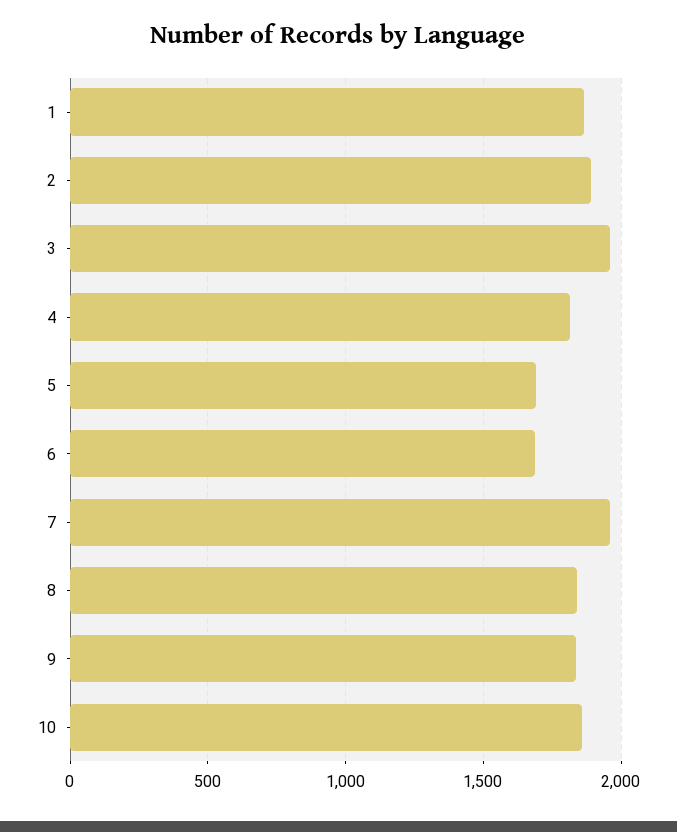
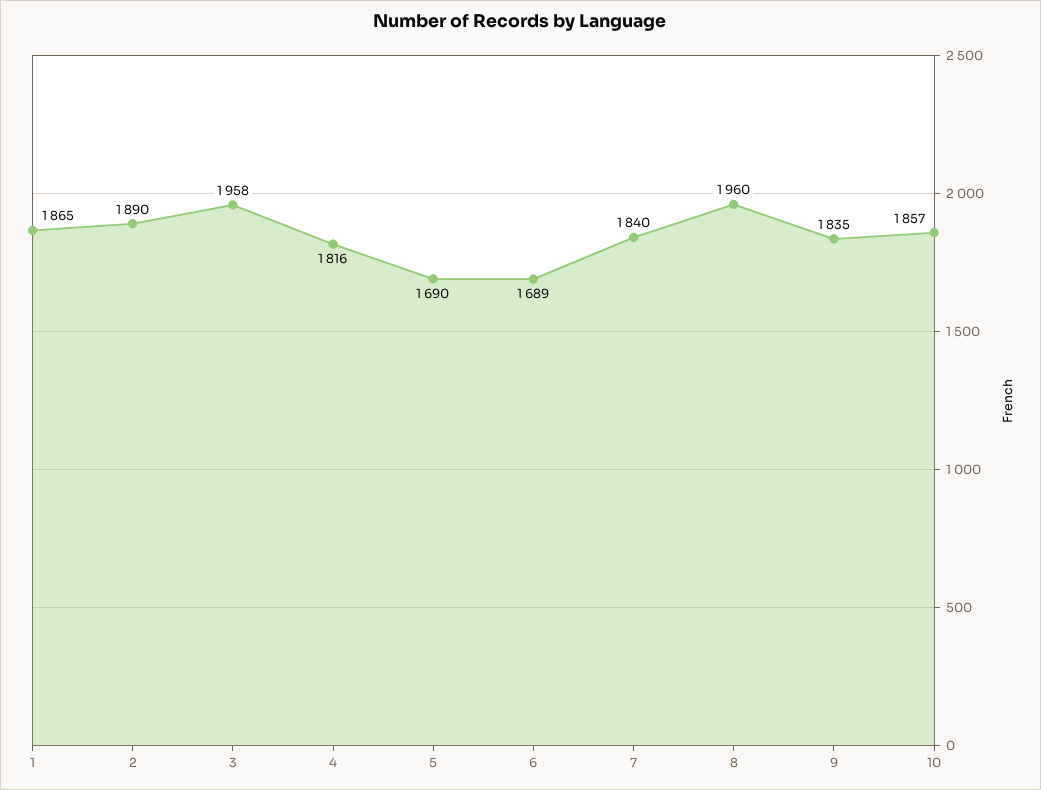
7: 1950 -> 1840
8: 1850 -> 1960

